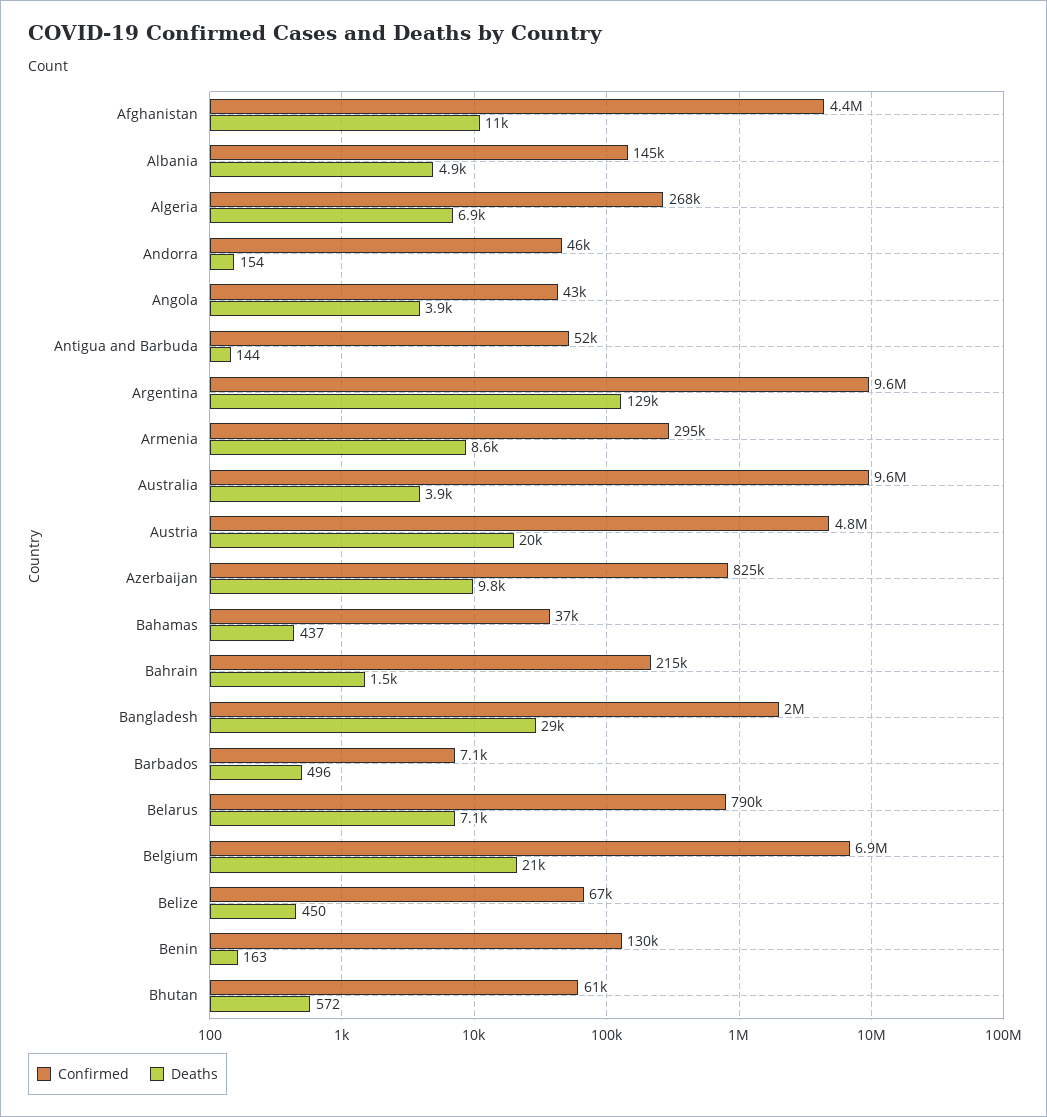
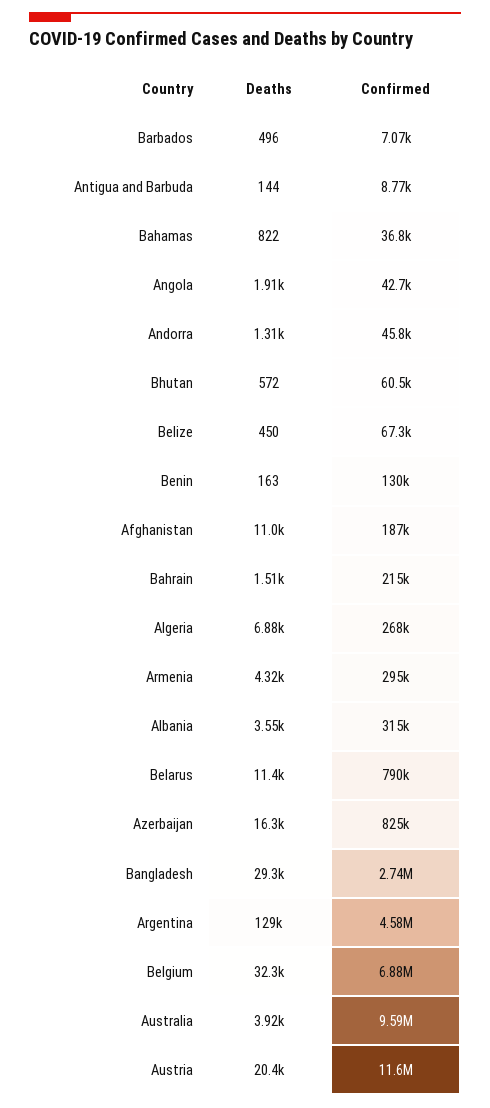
Confirmed, Afghanistan: 4400000 -> 187000
Confirmed, Albania: 145000 -> 315000
Deaths, Albania: 4900 -> 3550
Deaths, Andorra: 154 -> 1310
Deaths, Angola: 3900 -> 1910
Confirmed, Antigua and Barbuda: 52000 -> 8770
Confirmed, Argentina: 9600000 -> 4580000
Deaths, Armenia: 8600 -> 4320
Confirmed, Austria: 4800000 -> 11600000
Deaths, Azerbaijan: 9800 -> 16300
Deaths, Bahamas: 437 -> 822
Confirmed, Bangladesh: 2000000 -> 2740000
Deaths, Belarus: 7100 -> 11400
Deaths, Belgium: 21000 -> 32300

